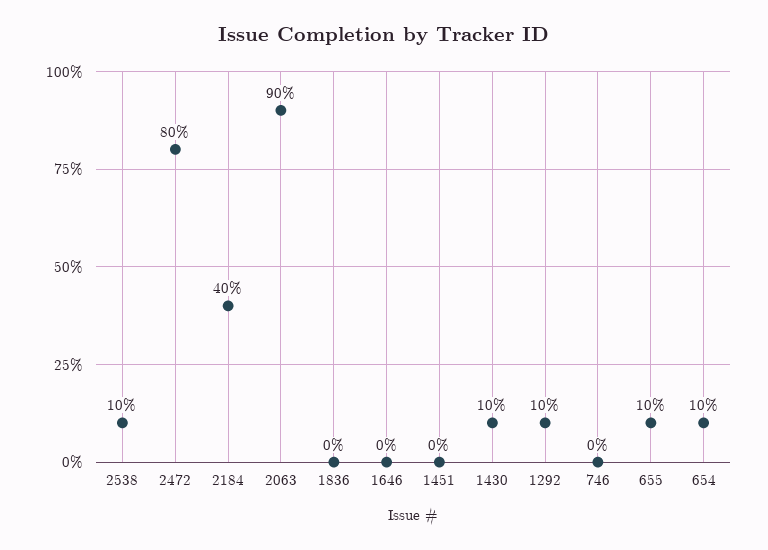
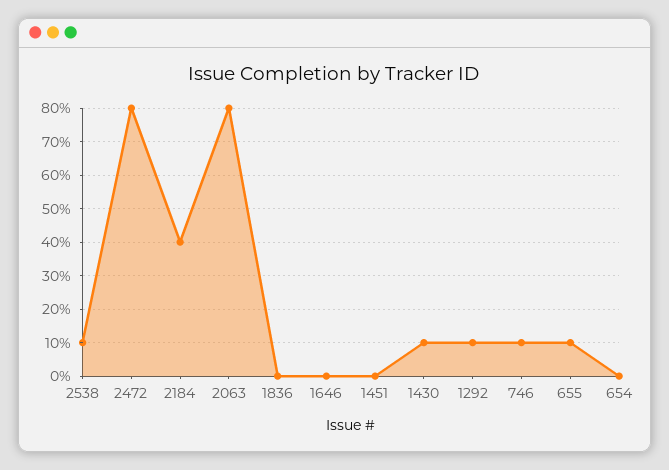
2063: 90 -> 80
746: 0 -> 10
654: 10 -> 0

